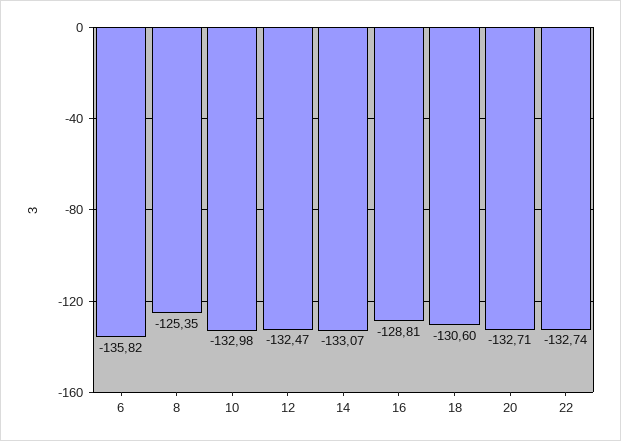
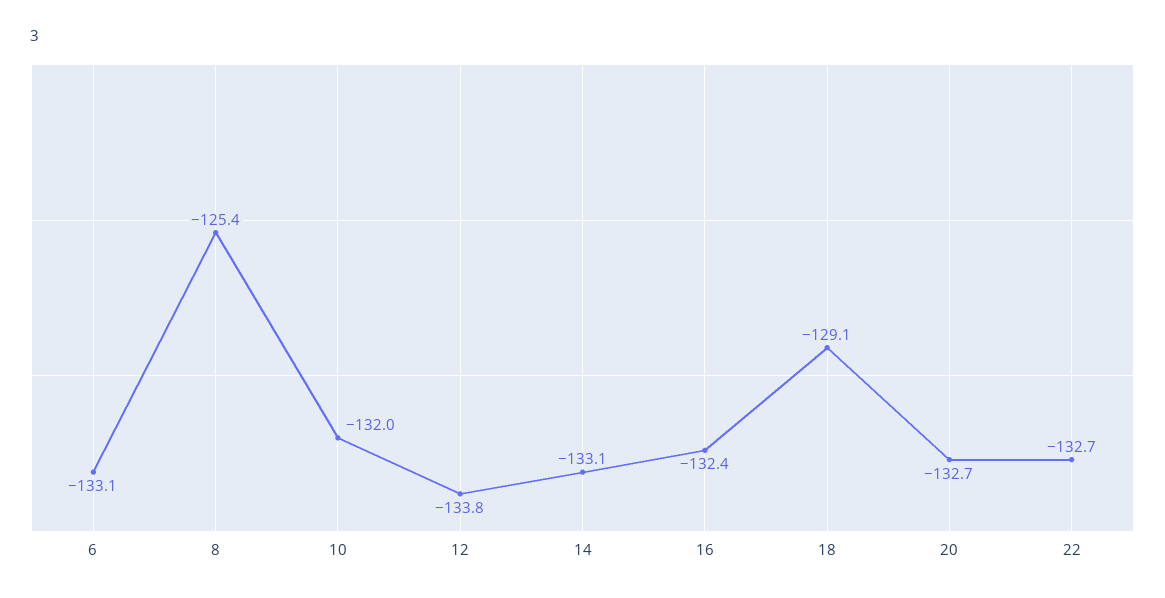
6: -135.82 -> -133.1
10: -132.98 -> -132
12: -132.47 -> -133.8
16: -128.81 -> -132.4
18: -130.6 -> -129.1

